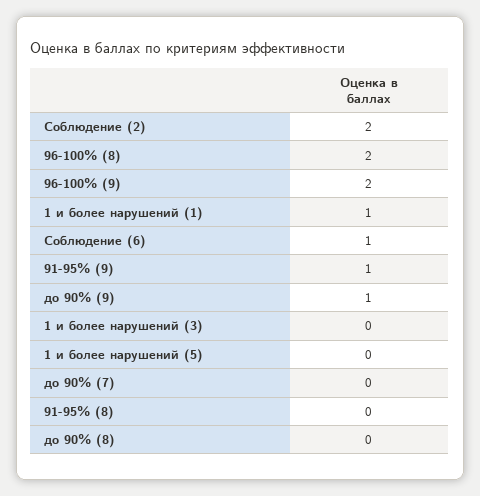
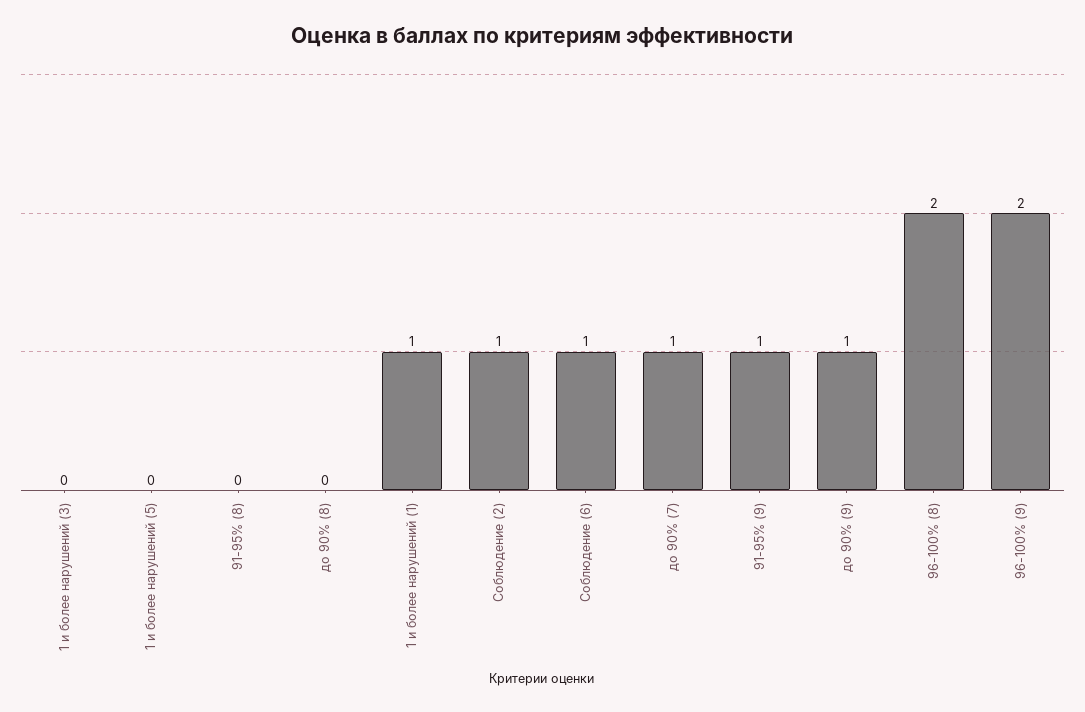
Соблюдение (2): 2 -> 1
до 90% (7): 0 -> 1

